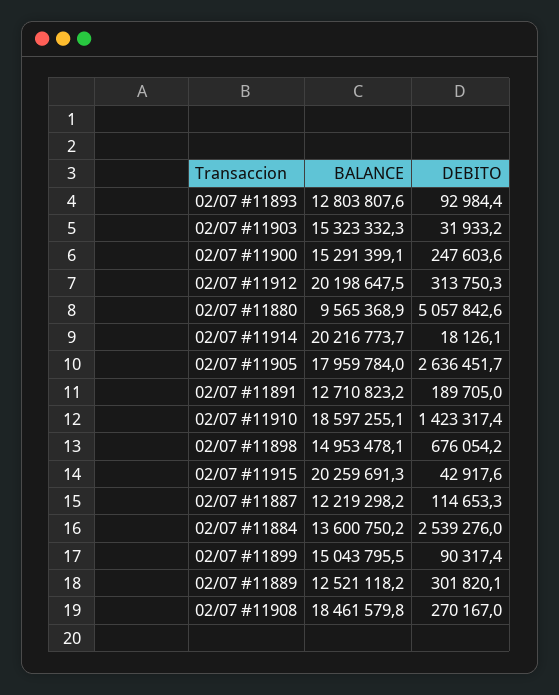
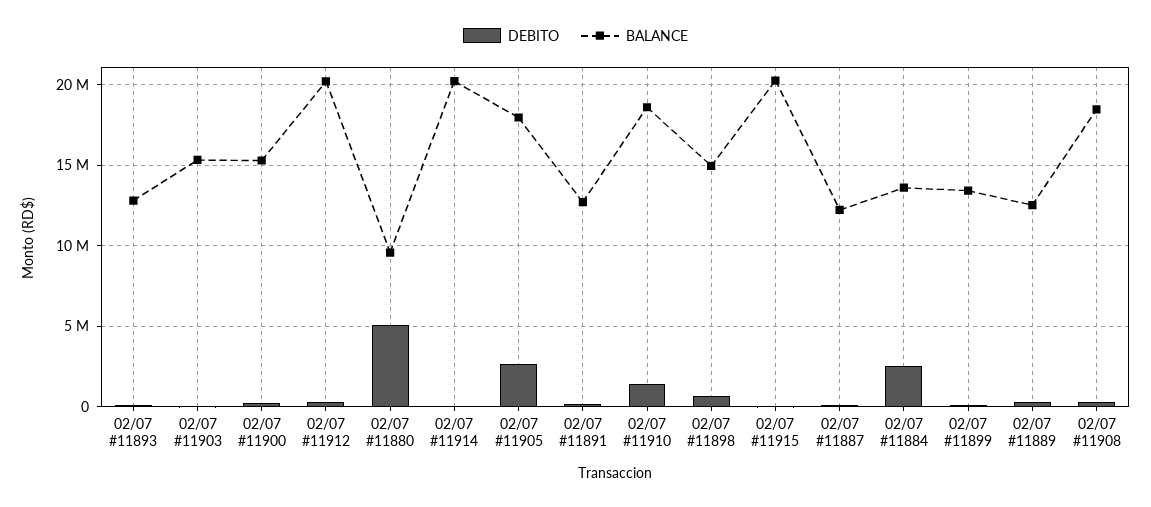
BALANCE, 02/07 #11899: 15043795.5 -> 13500000

